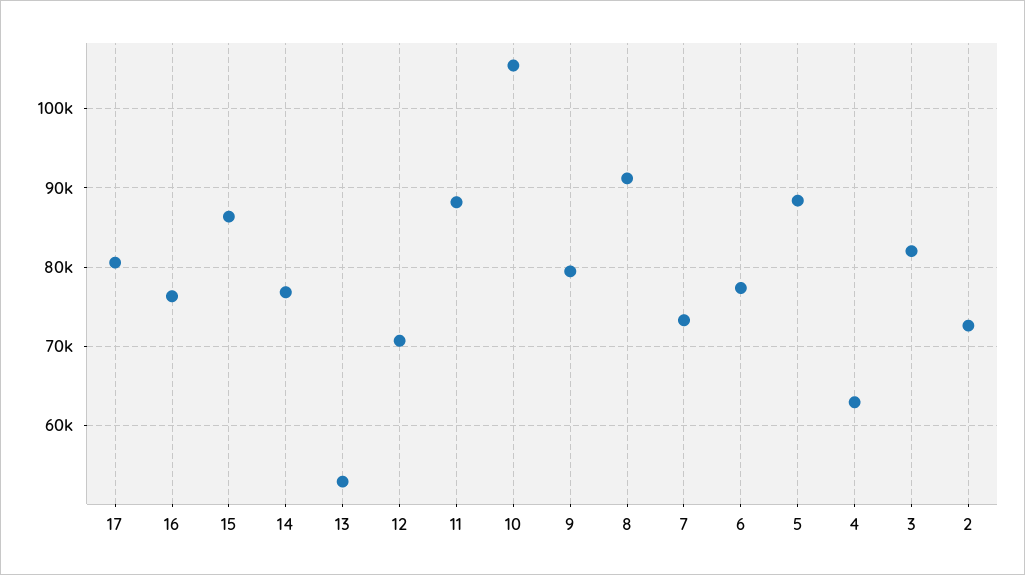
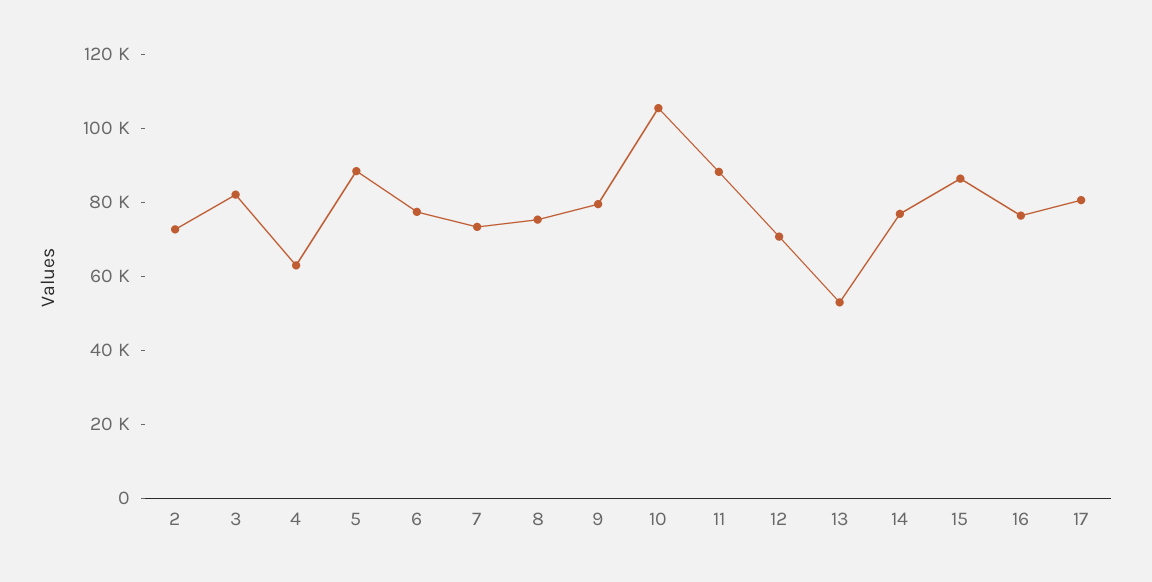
8: 91000 -> 75000

